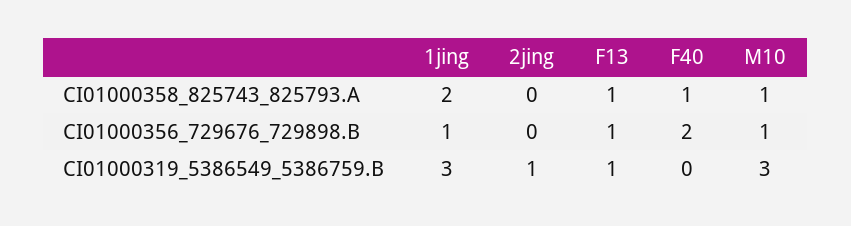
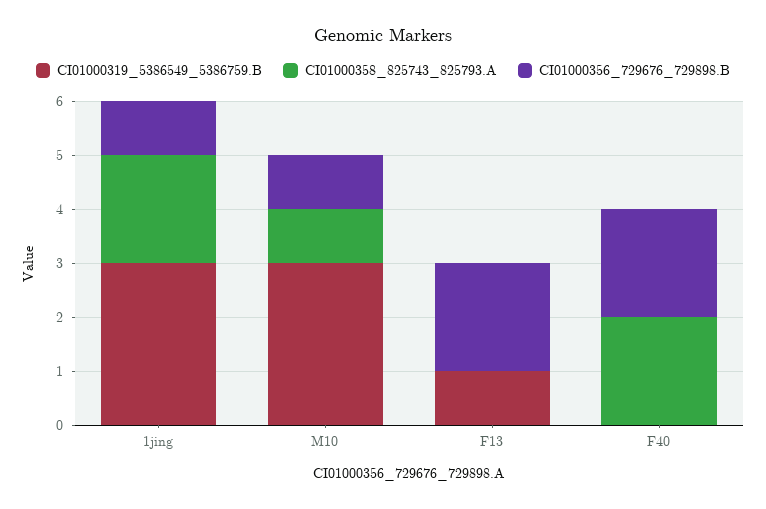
CI01000358_825743_825793.A, 2jing: 0 -> none
CI01000358_825743_825793.A, F13: 1 -> 0
CI01000358_825743_825793.A, F40: 1 -> 2
CI01000356_729676_729898.B, 2jing: 0 -> none
CI01000356_729676_729898.B, F13: 1 -> 2
CI01000319_5386549_5386759.B, 2jing: 1 -> none

